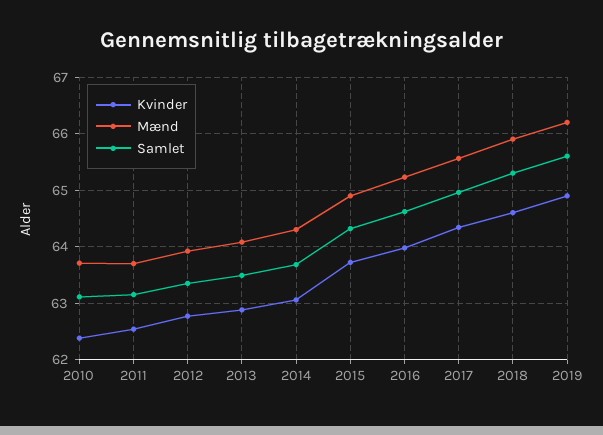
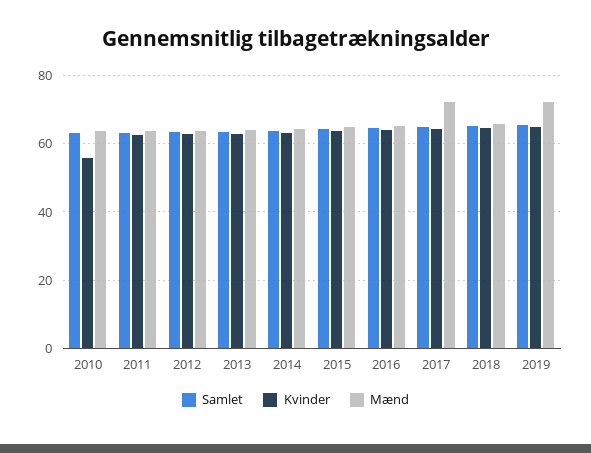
Kvinder, 2010: 62.4 -> 56
Mænd, 2017: 65.6 -> 72
Mænd, 2019: 66.2 -> 72

